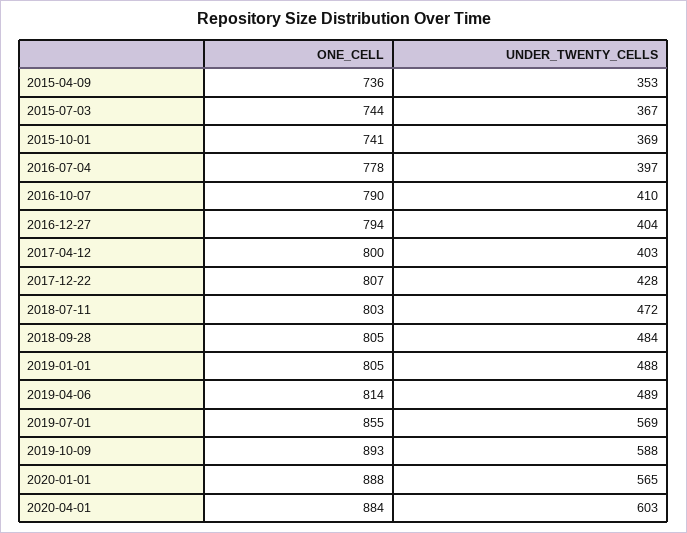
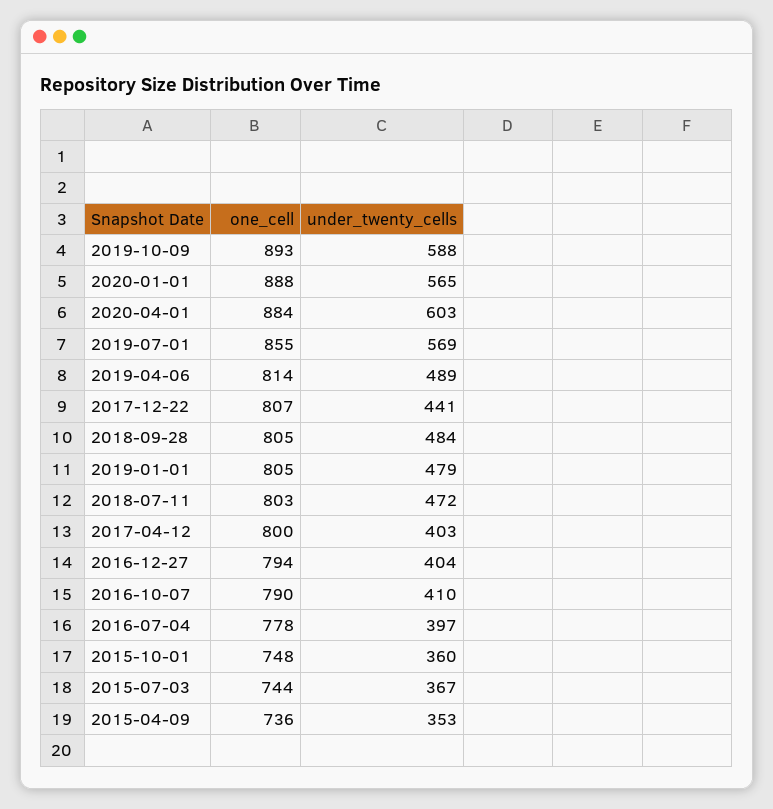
ONE_CELL, 2015-10-01: 741 -> 748
UNDER_TWENTY_CELLS, 2015-10-01: 369 -> 360
UNDER_TWENTY_CELLS, 2017-12-22: 428 -> 441
UNDER_TWENTY_CELLS, 2019-01-01: 488 -> 479

